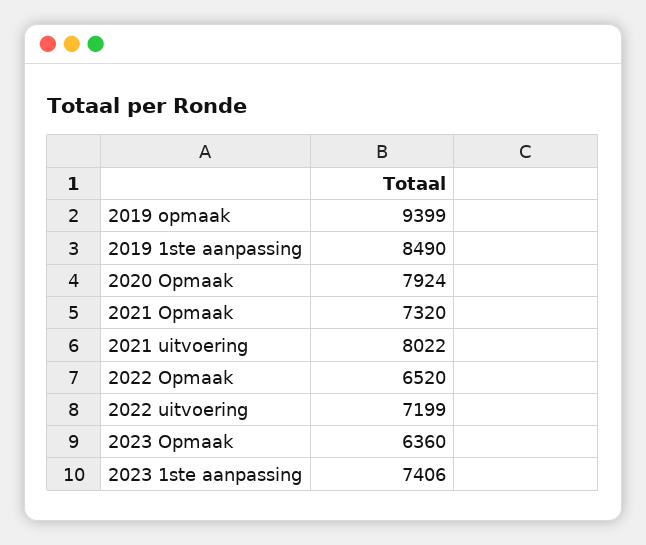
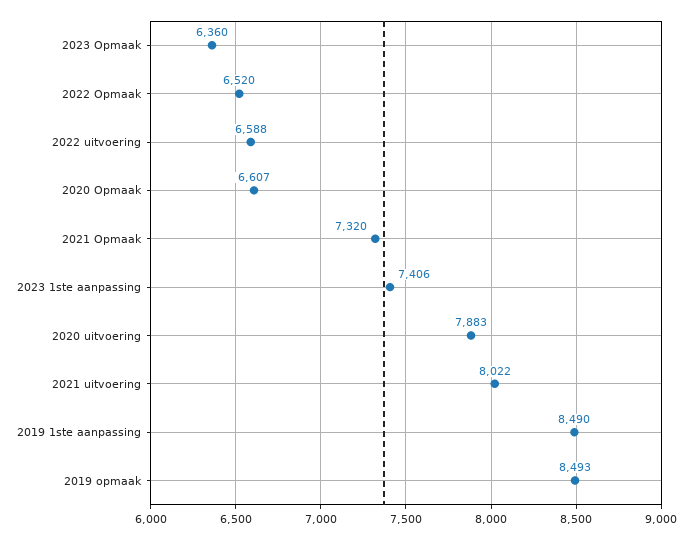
2019 opmaak: 9399 -> 8493
2020 Opmaak: 7924 -> 6607
2022 uitvoering: 7199 -> 6588
2020 uitvoering: none -> 7883

